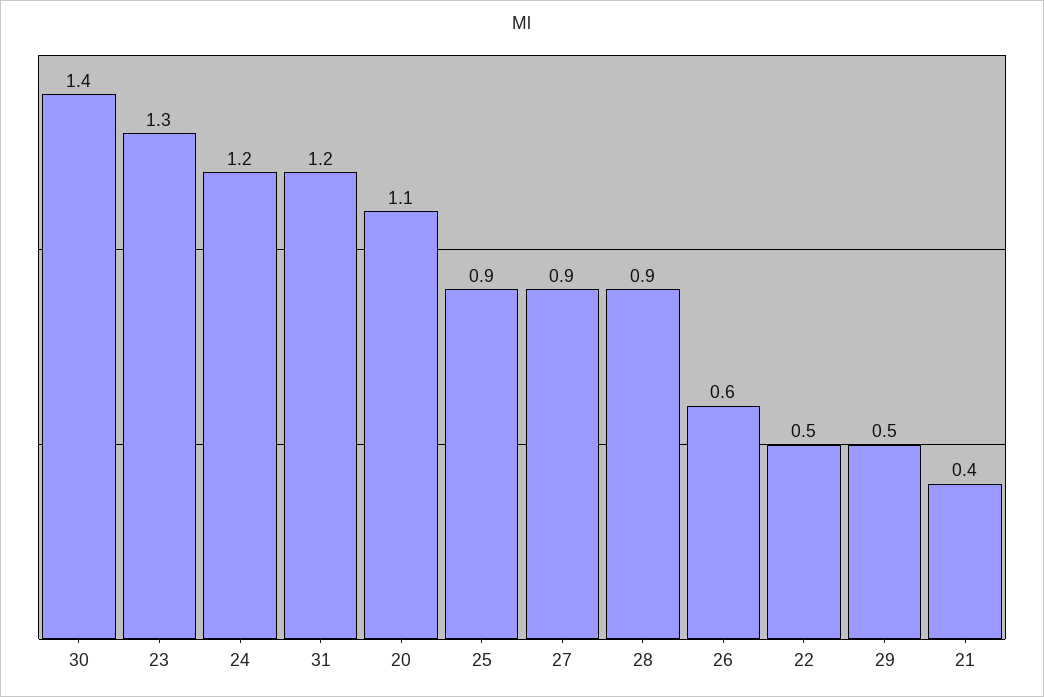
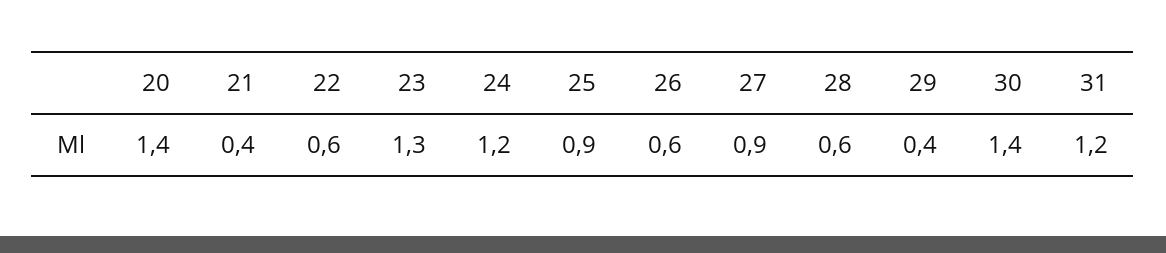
20: 1.1 -> 1.4
28: 0.9 -> 0.6
22: 0.5 -> 0.6
29: 0.5 -> 0.4

